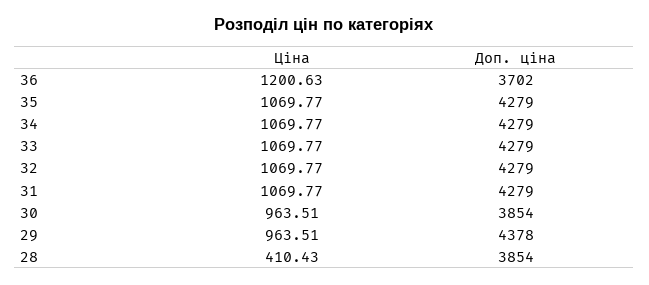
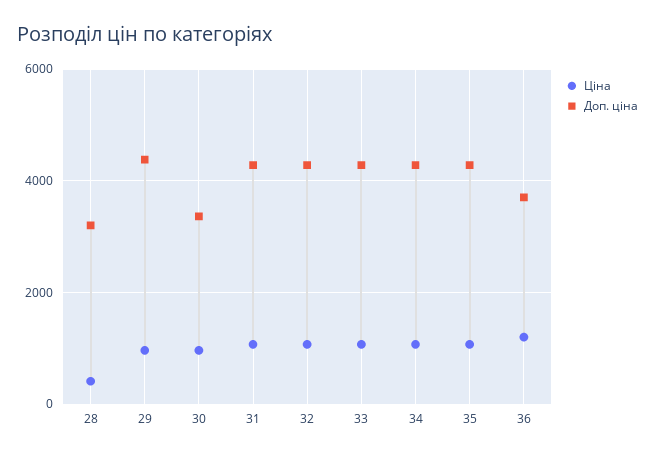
Доп. ціна, 30: 3854 -> 3400
Доп. ціна, 28: 3854 -> 3200

